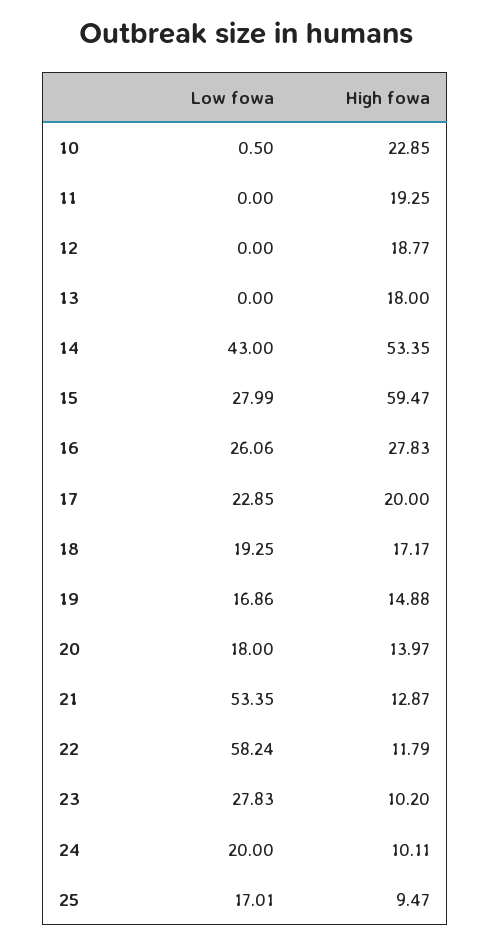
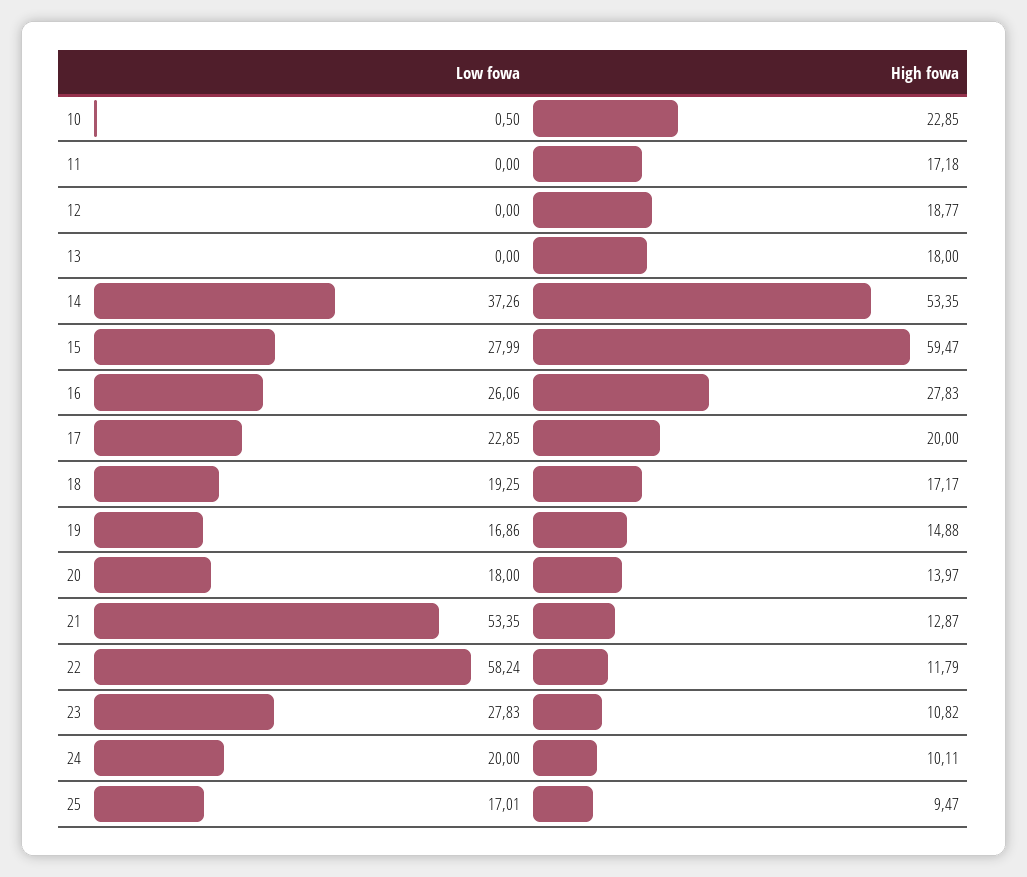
High fowa, 11: 19.25 -> 17.18
Low fowa, 14: 43 -> 37.26
High fowa, 23: 10.2 -> 10.82

